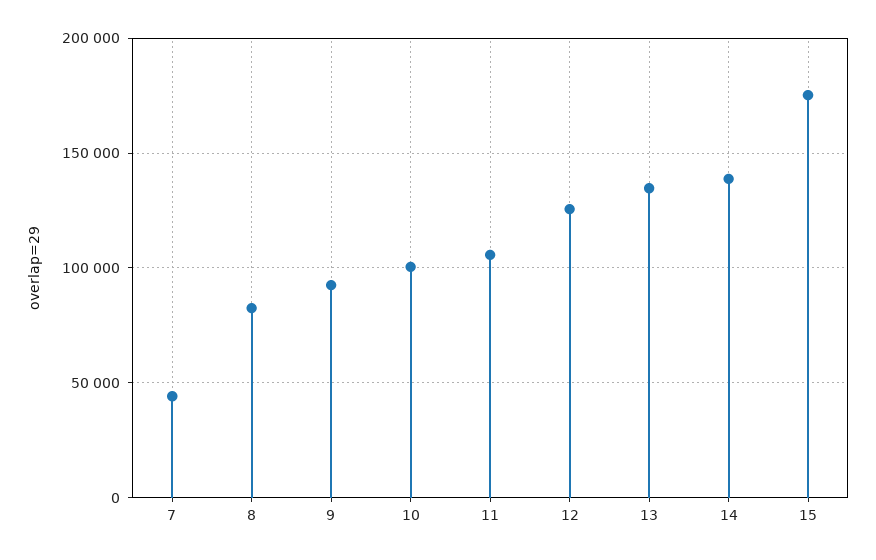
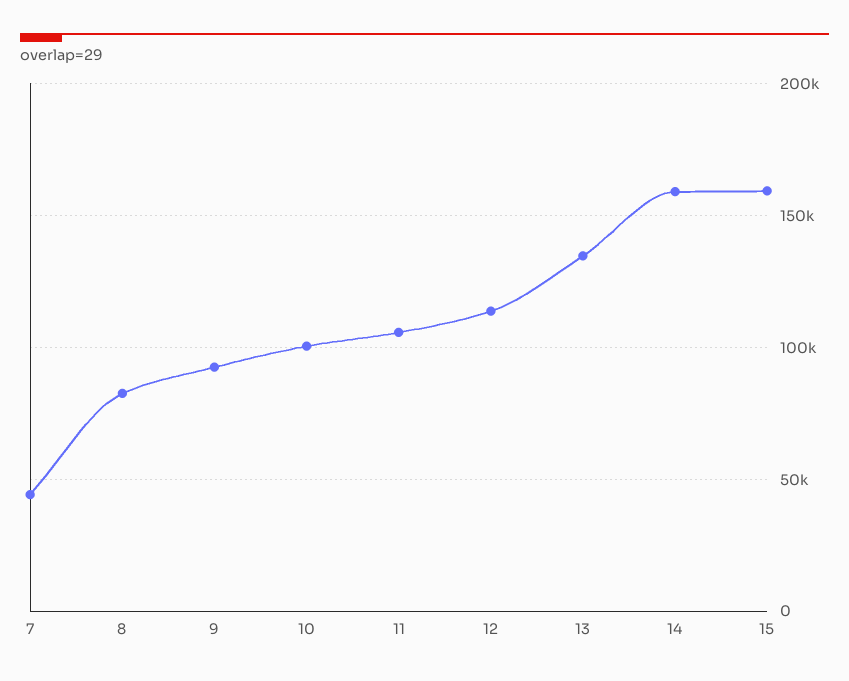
12: 125000 -> 115000
14: 140000 -> 160000
15: 175000 -> 160000

